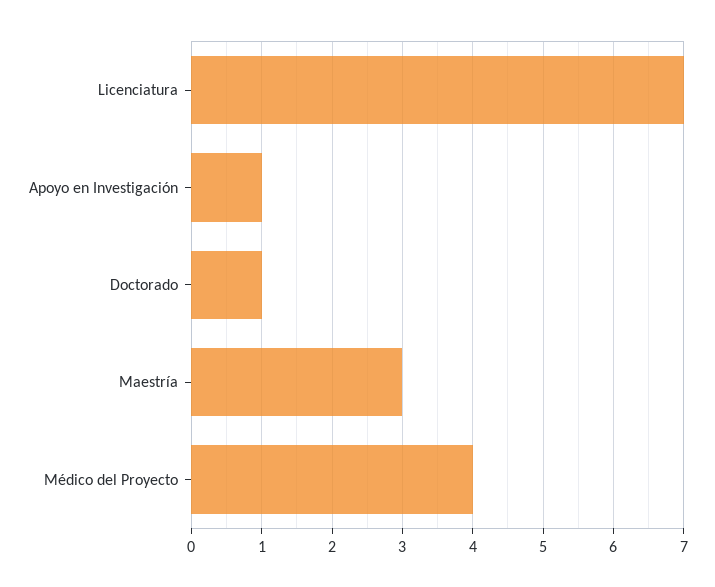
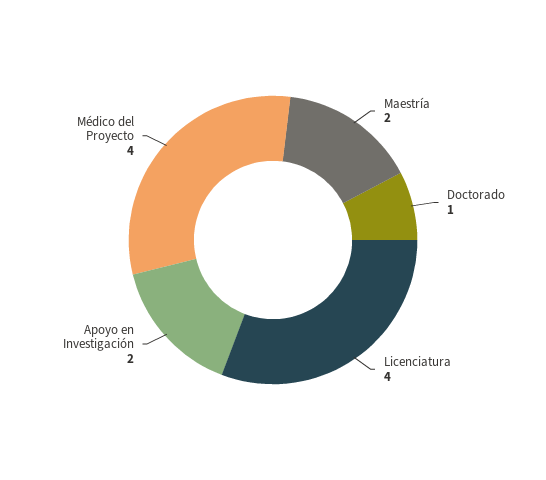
Licenciatura: 7 -> 4
Apoyo en Investigación: 1 -> 2
Maestría: 3 -> 2

